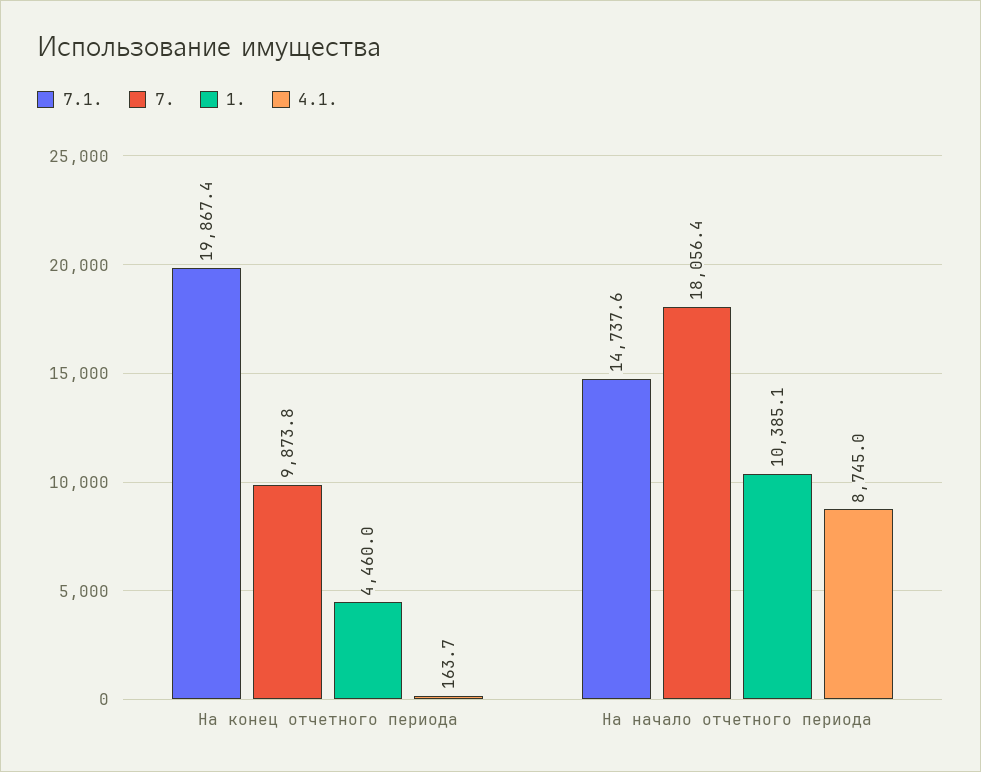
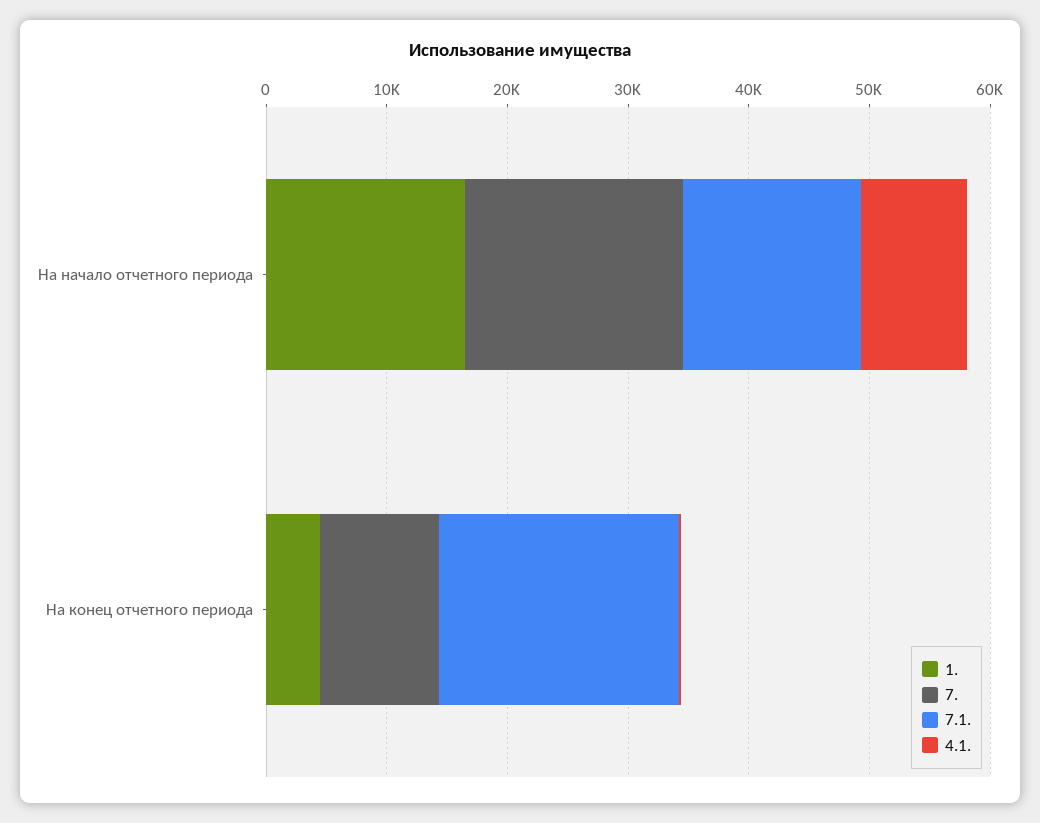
1., На начало отчетного периода: 10385.1 -> 16000

